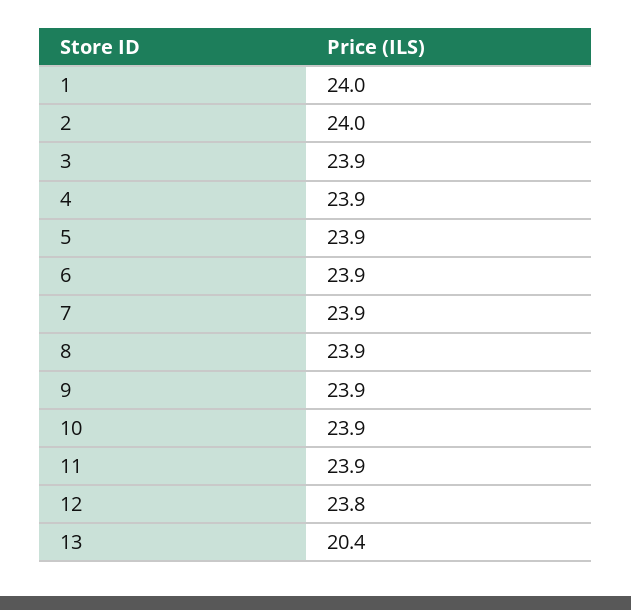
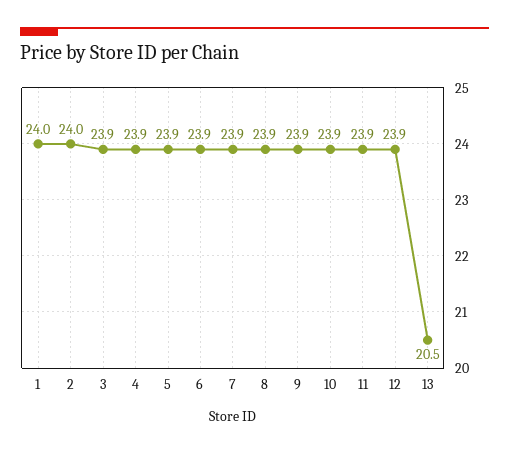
12: 23.8 -> 23.9
13: 20.4 -> 20.5

